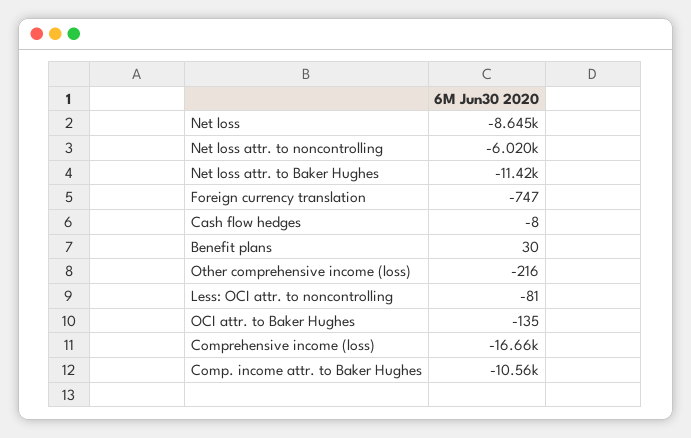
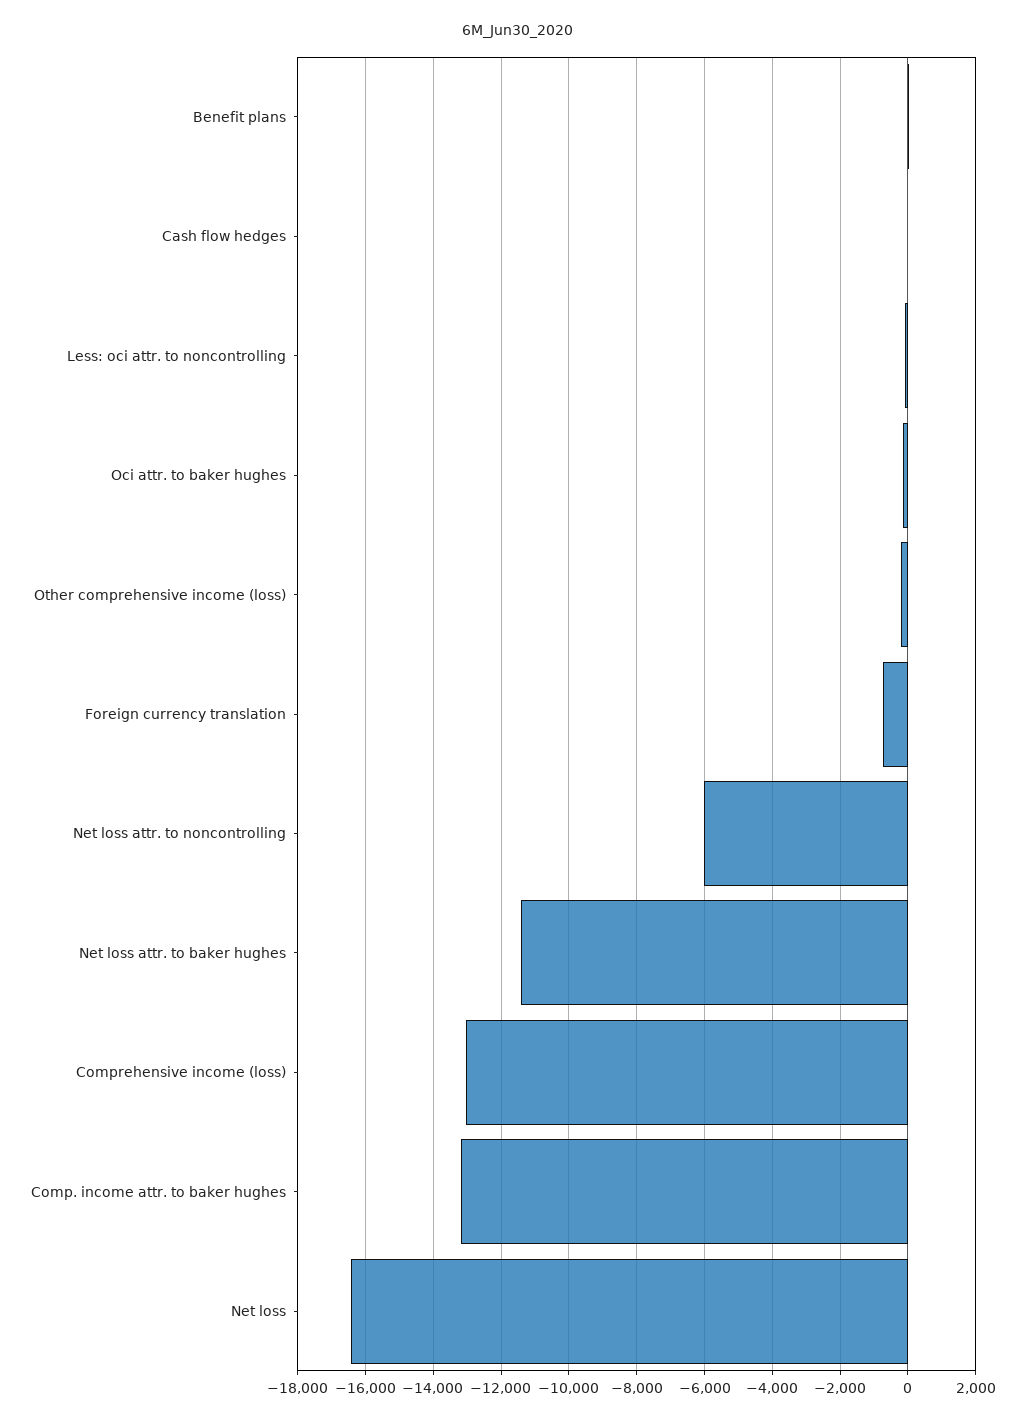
Net loss: -8645 -> -16400
Comprehensive income (loss): -16660 -> -13000
Comp. income attr. to Baker Hughes: -10560 -> -13200

